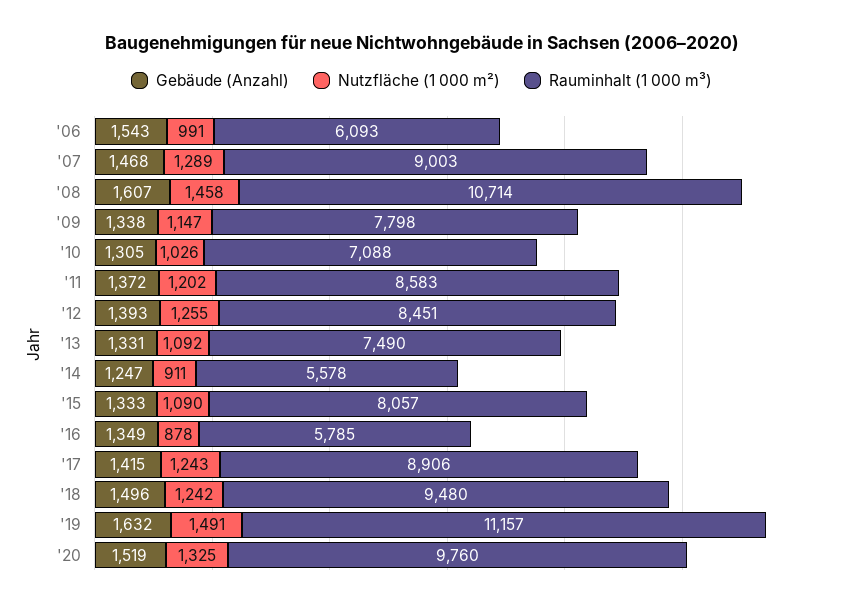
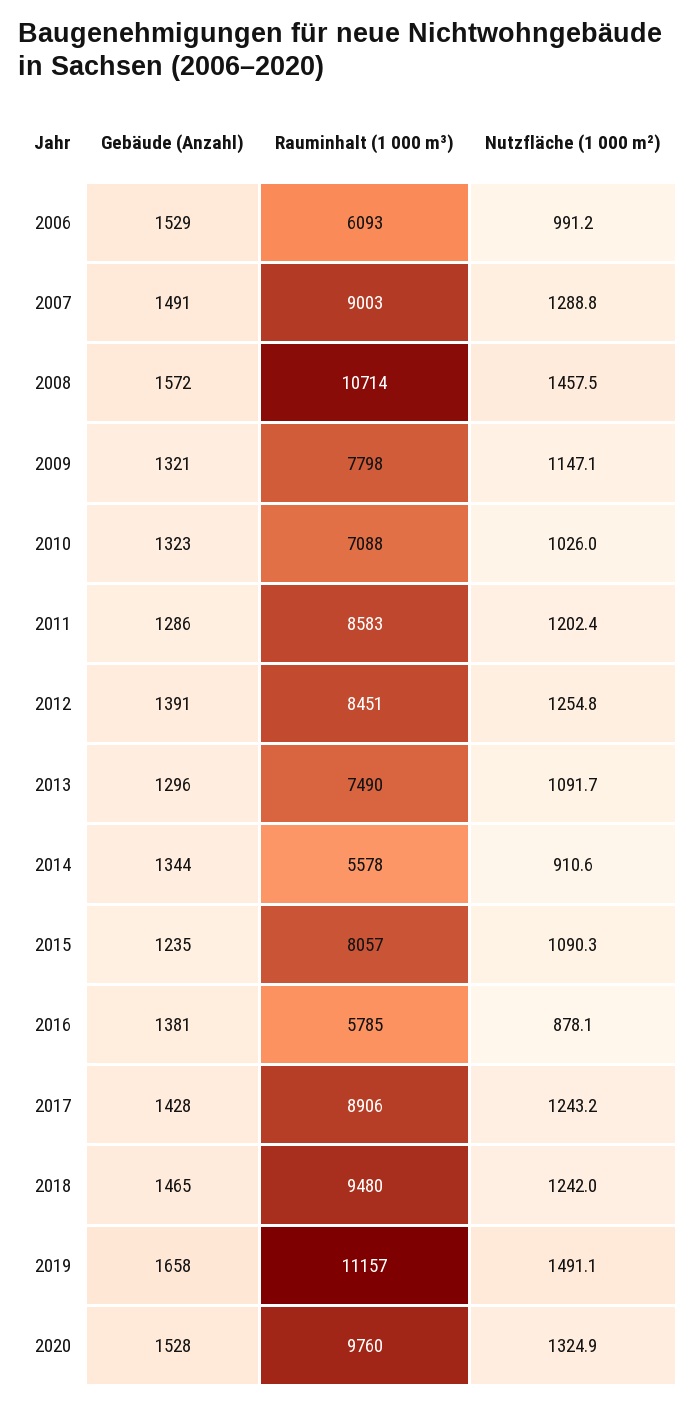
Gebäude (Anzahl), '06: 1543 -> 1529
Gebäude (Anzahl), '07: 1468 -> 1491
Gebäude (Anzahl), '08: 1607 -> 1572
Gebäude (Anzahl), '09: 1338 -> 1321
Gebäude (Anzahl), '10: 1305 -> 1323
Gebäude (Anzahl), '11: 1372 -> 1286
Gebäude (Anzahl), '12: 1393 -> 1391
Gebäude (Anzahl), '13: 1331 -> 1296
Gebäude (Anzahl), '14: 1247 -> 1344
Gebäude (Anzahl), '15: 1333 -> 1235
Gebäude (Anzahl), '16: 1349 -> 1381
Gebäude (Anzahl), '17: 1415 -> 1428
Gebäude (Anzahl), '18: 1496 -> 1465
Gebäude (Anzahl), '19: 1632 -> 1658
Gebäude (Anzahl), '20: 1519 -> 1528

